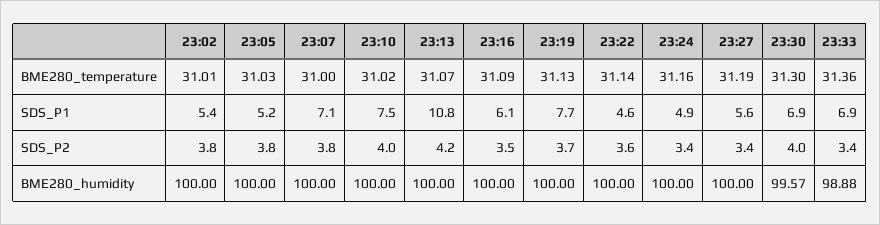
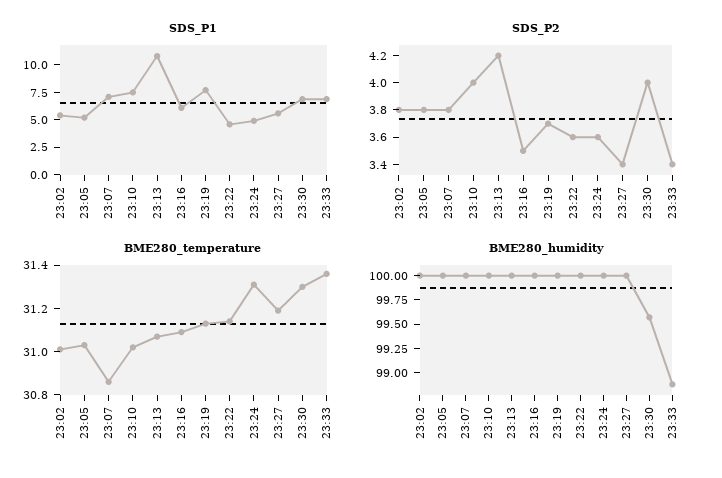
BME280_temperature, 23:07: 31 -> 30.85
BME280_temperature, 23:24: 31.16 -> 31.3
SDS_P2, 23:24: 3.4 -> 3.6

